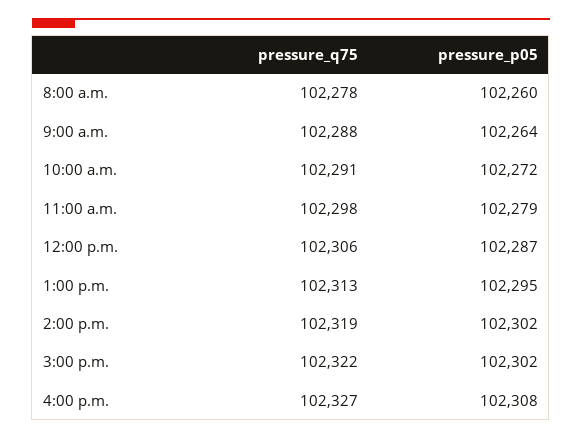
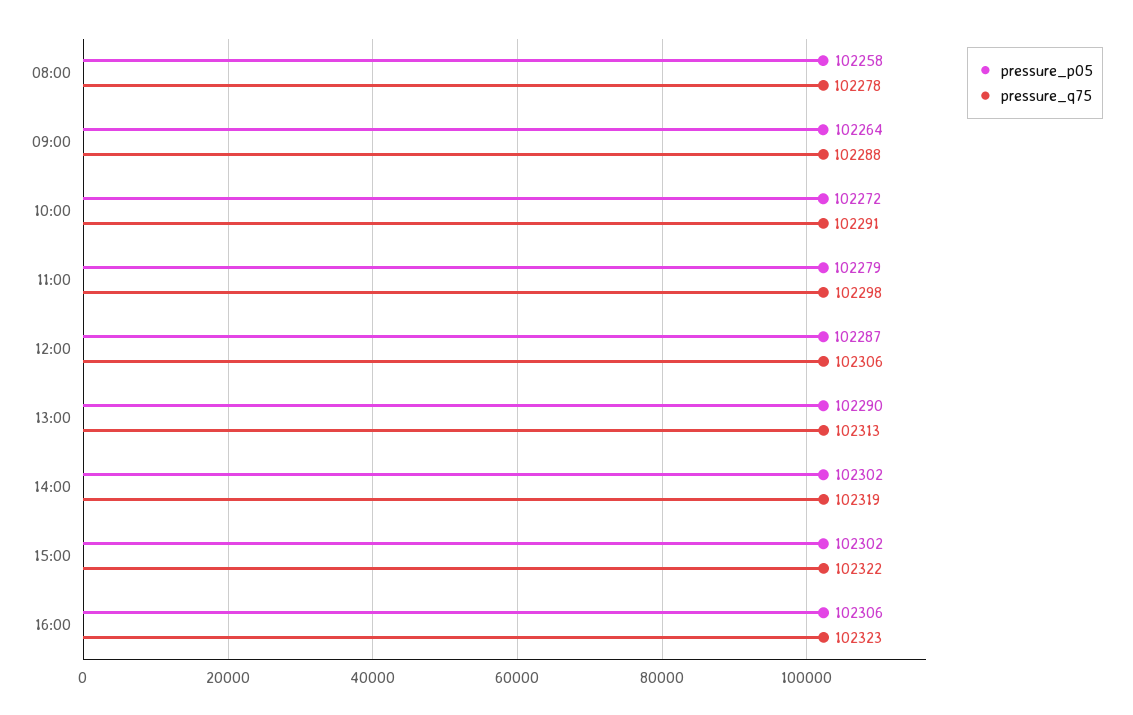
pressure_p05, 8:00 a.m.: 102260 -> 102258
pressure_p05, 1:00 p.m.: 102295 -> 102290
pressure_q75, 4:00 p.m.: 102327 -> 102323
pressure_p05, 4:00 p.m.: 102308 -> 102306

